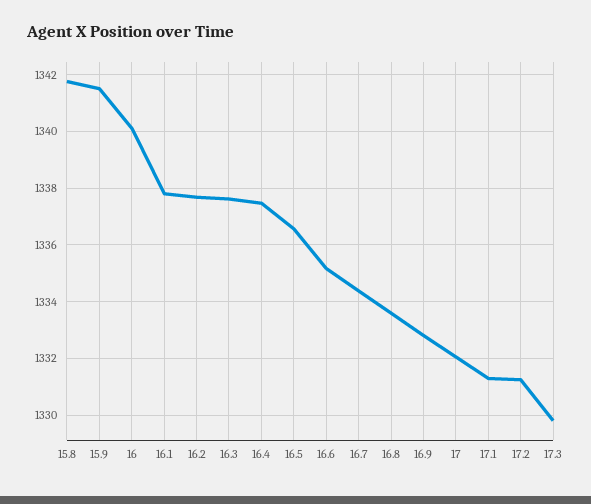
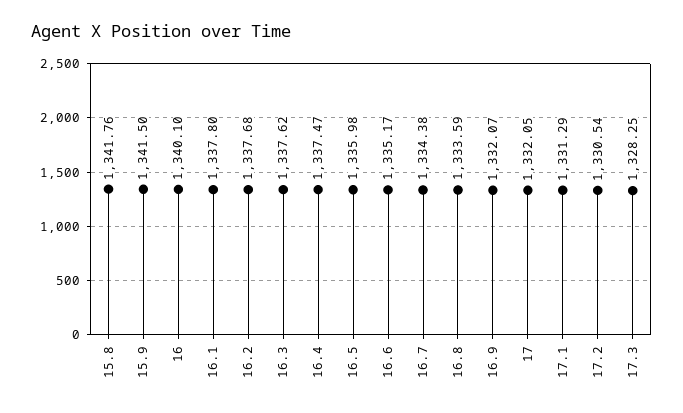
16.5: 1336.5 -> 1335.98
16.9: 1332.75 -> 1332.07
17.2: 1331.25 -> 1330.54
17.3: 1329.75 -> 1328.25

